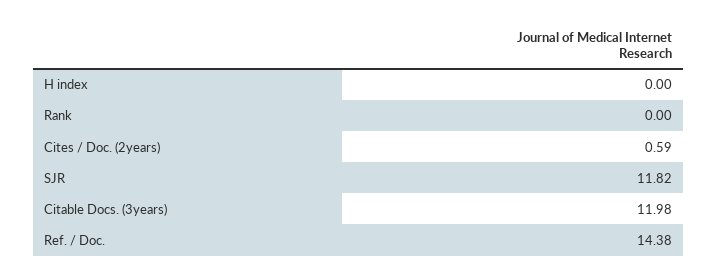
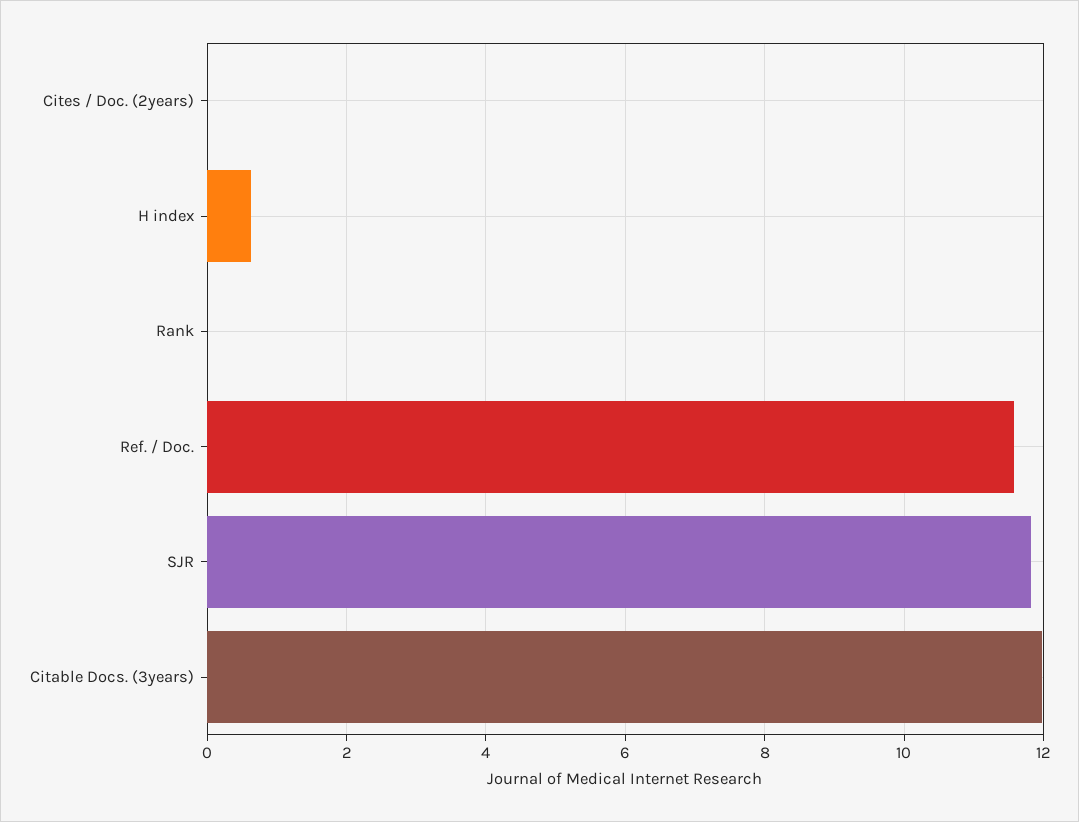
H index: 0 -> 0.6
Cites / Doc. (2years): 0.59 -> 0
Ref. / Doc.: 14.38 -> 11.6

